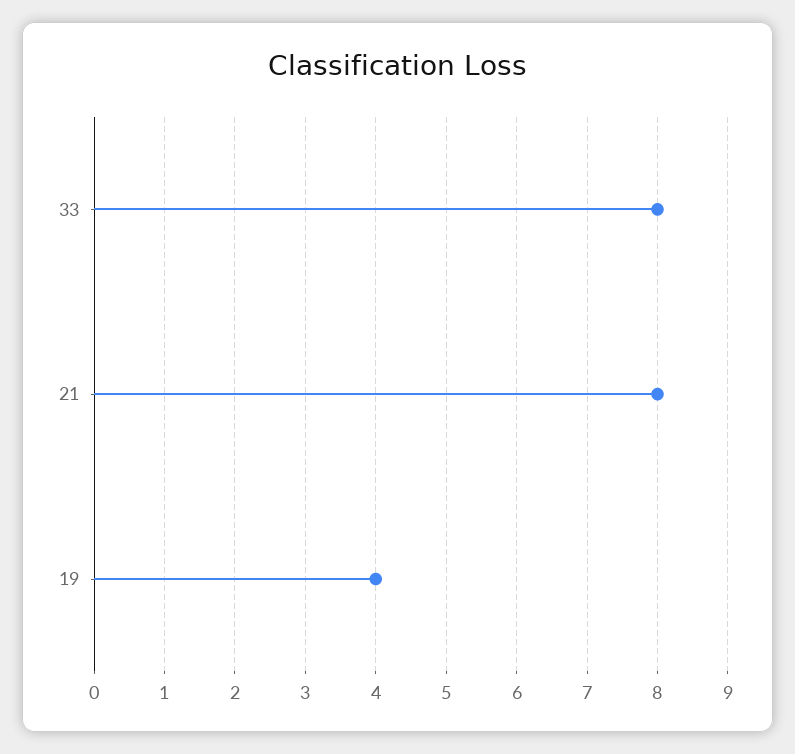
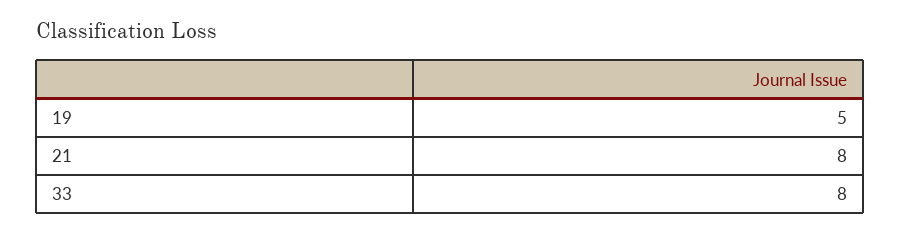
19: 4 -> 5

